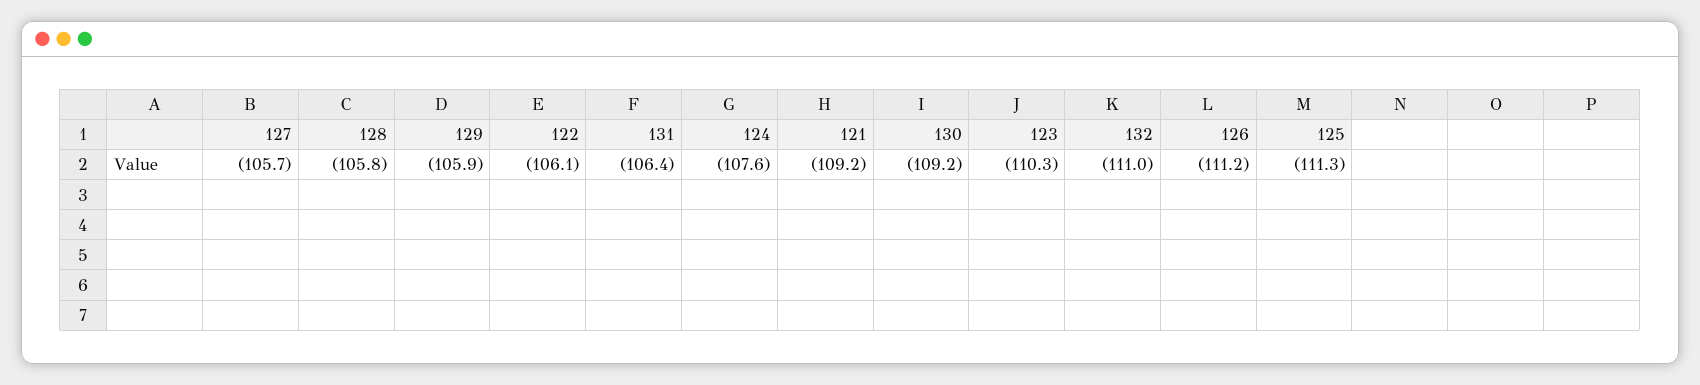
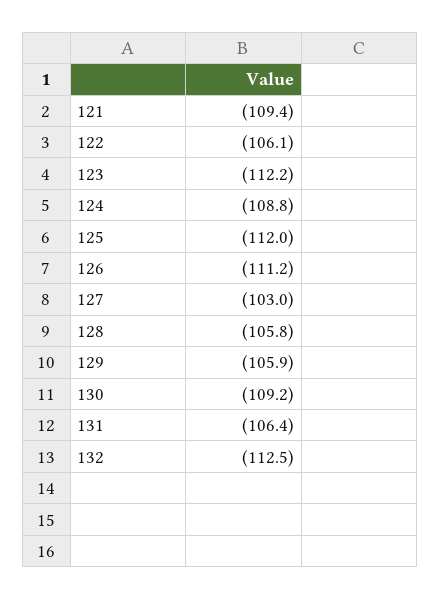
127: -105.7 -> -103
124: -107.6 -> -108.8
121: -109.2 -> -109.4
123: -110.3 -> -112.2
132: -111 -> -112.5
125: -111.3 -> -112

